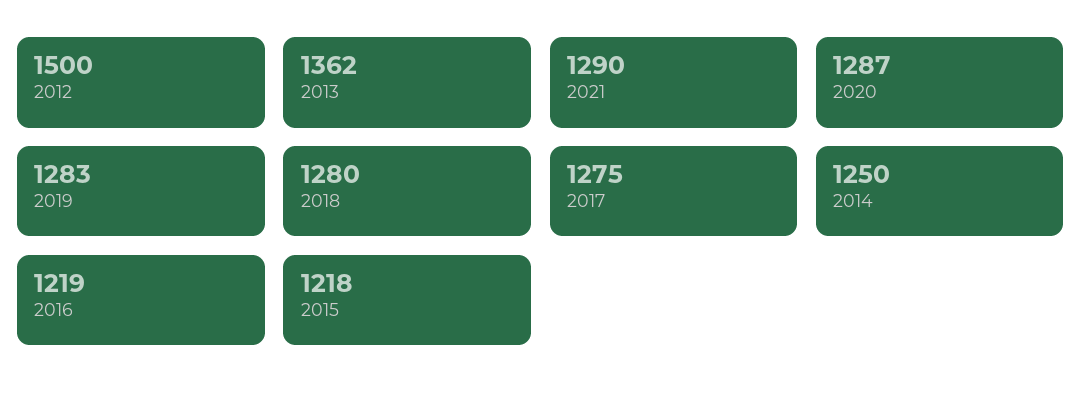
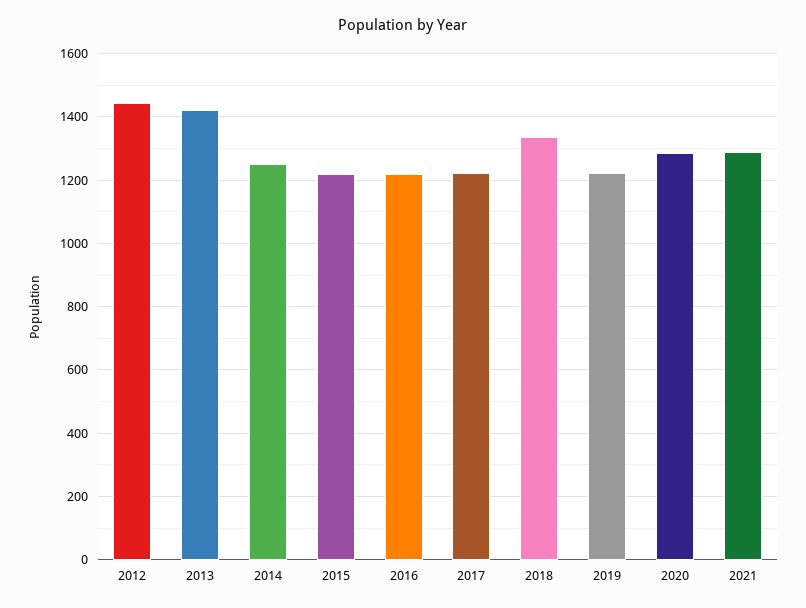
2012: 1500 -> 1440
2013: 1362 -> 1420
2019: 1283 -> 1220
2018: 1280 -> 1340
2017: 1275 -> 1220

